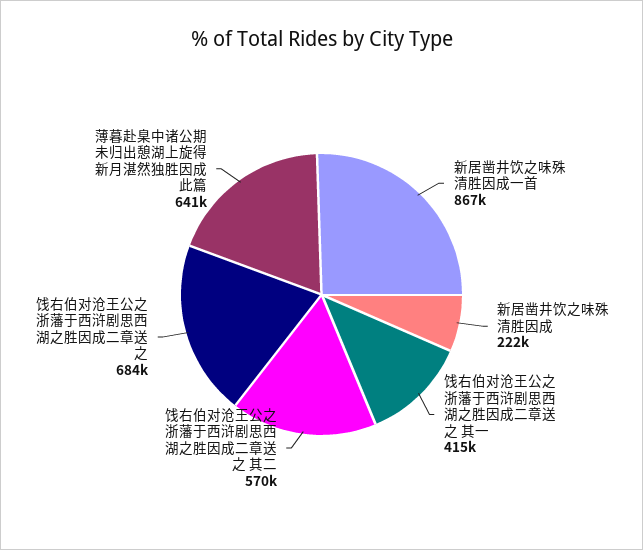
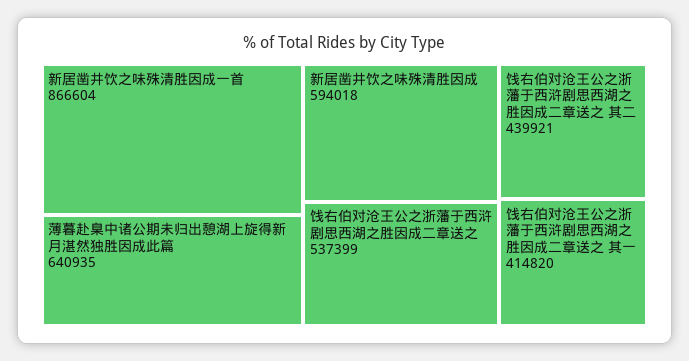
新居凿井饮之味殊清胜因成: 222000 -> 594018
饯右伯对沧王公之浙藩于西浒剧思西湖之胜因成二章送之 其二: 570000 -> 439921
饯右伯对沧王公之浙藩于西浒剧思西湖之胜因成二章送之: 684000 -> 537399

